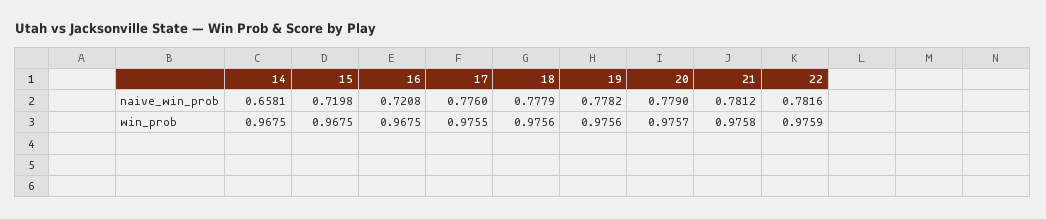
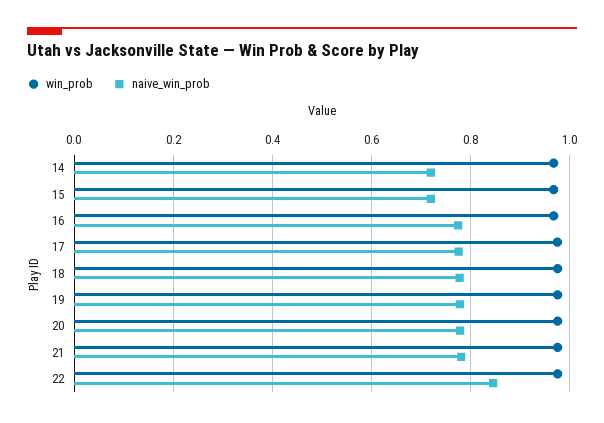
naive_win_prob, 14: 0.6581 -> 0.72
naive_win_prob, 16: 0.7208 -> 0.78
naive_win_prob, 22: 0.7816 -> 0.84

